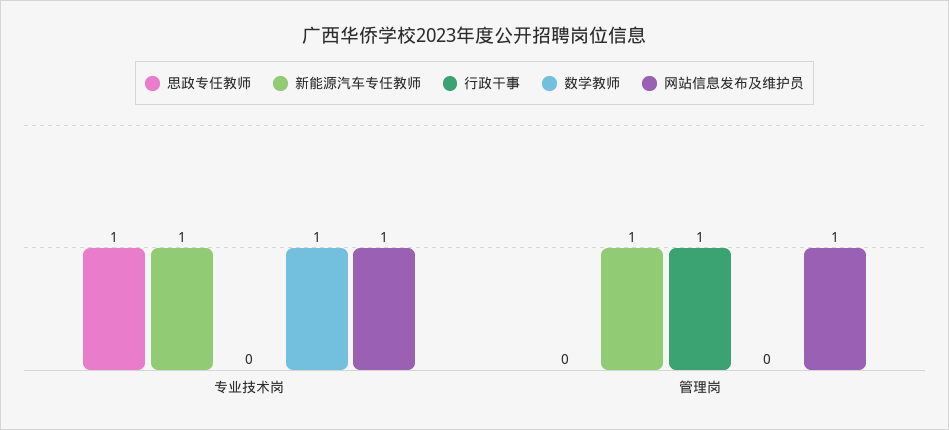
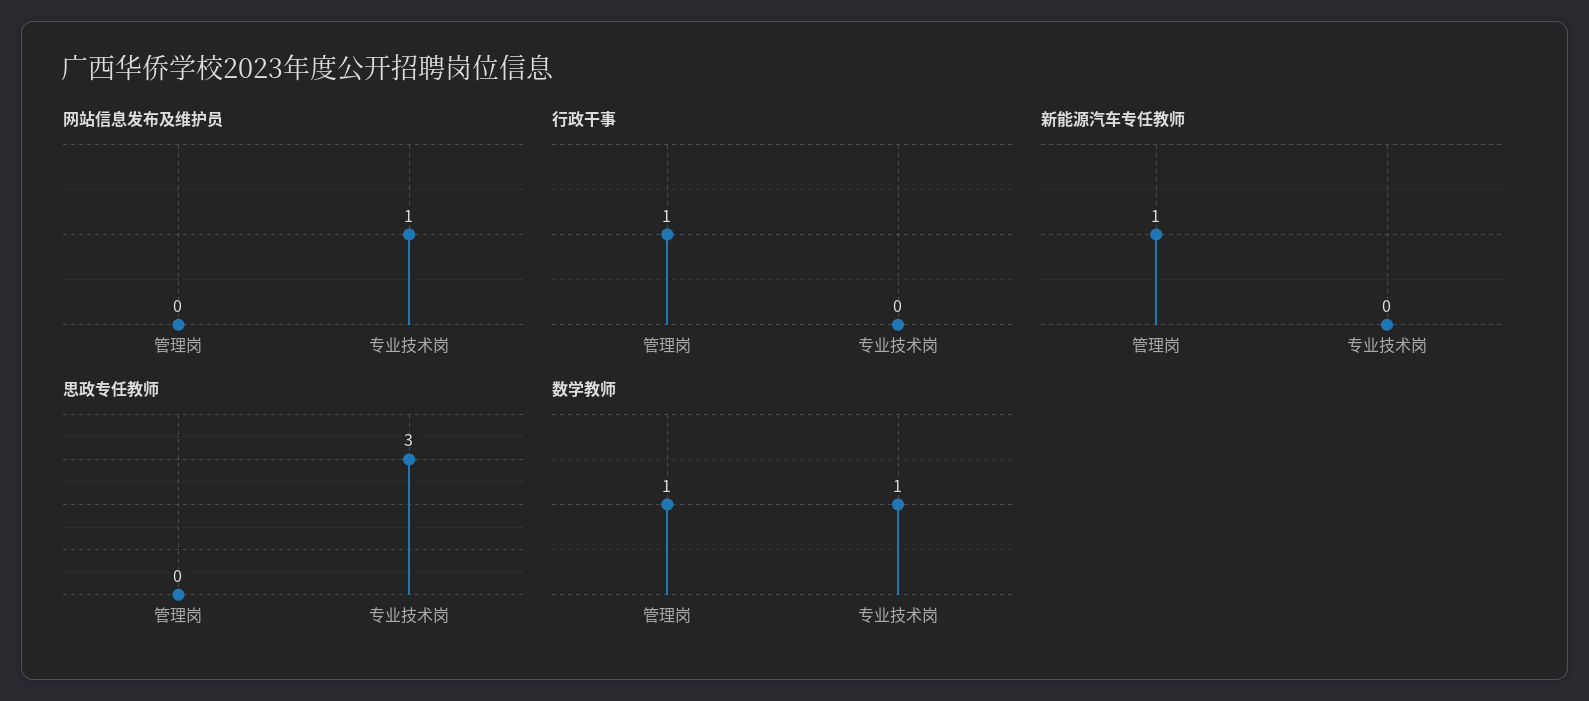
思政专任教师, 专业技术岗: 1 -> 3
新能源汽车专任教师, 专业技术岗: 1 -> 0
数学教师, 管理岗: 0 -> 1
网站信息发布及维护员, 管理岗: 1 -> 0

